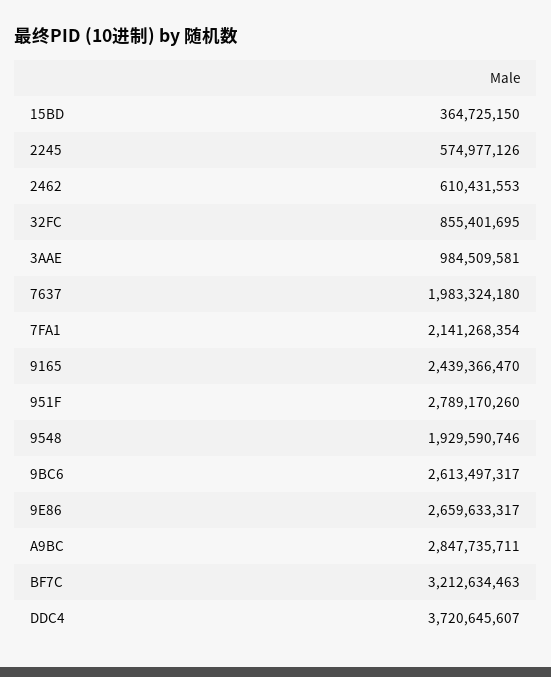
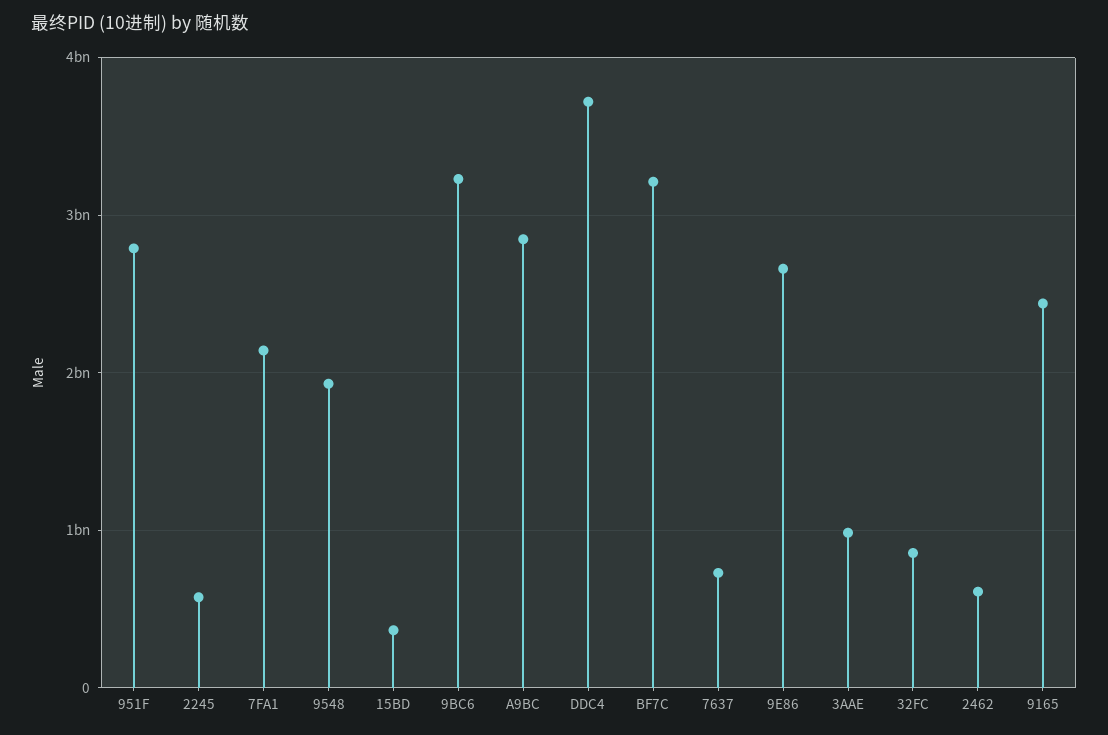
7637: 1983324180 -> 700000000
9BC6: 2613497317 -> 3200000000

